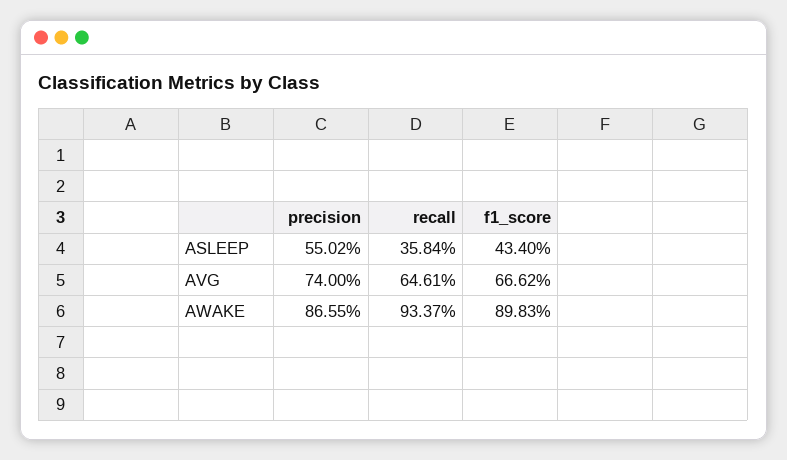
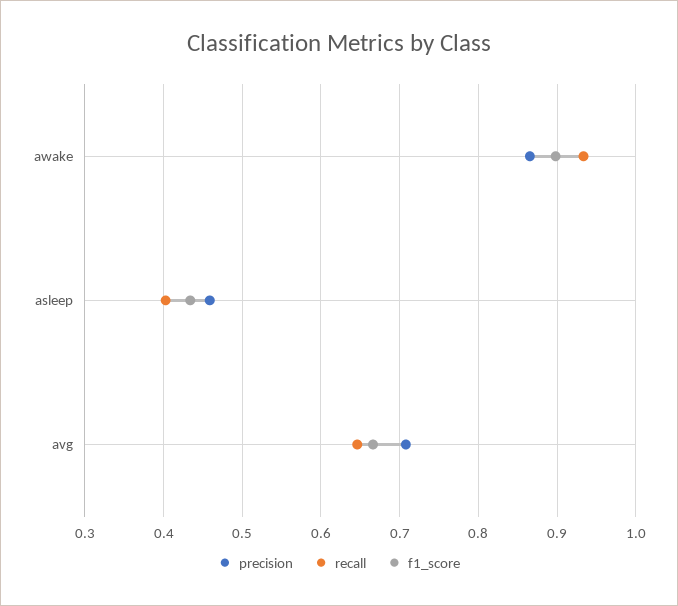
precision, ASLEEP: 0.5502 -> 0.46
recall, ASLEEP: 0.3584 -> 0.4
precision, AVG: 0.74 -> 0.71

